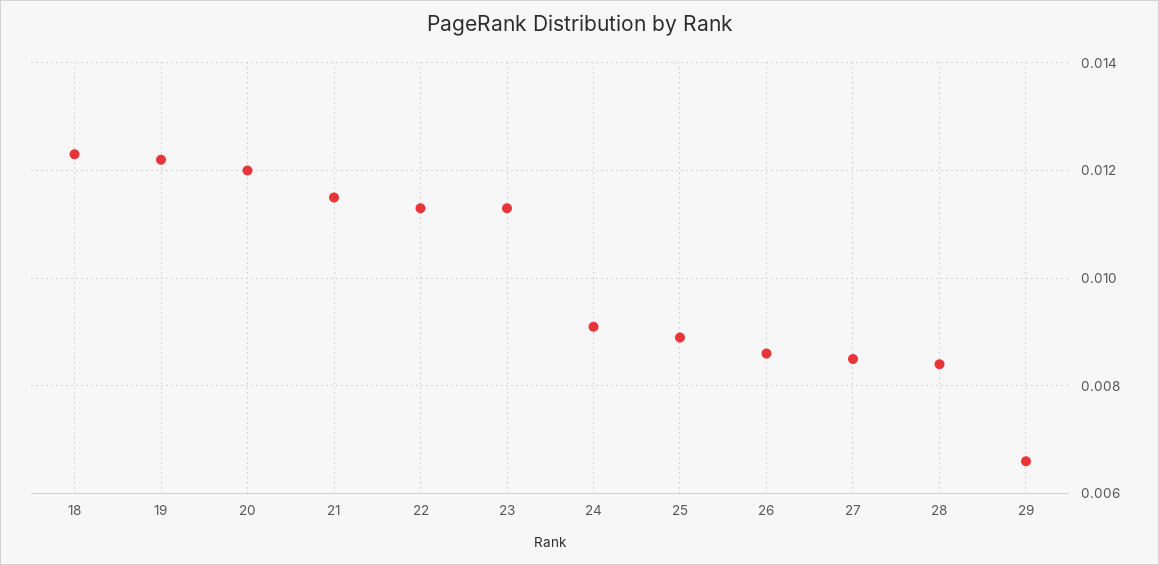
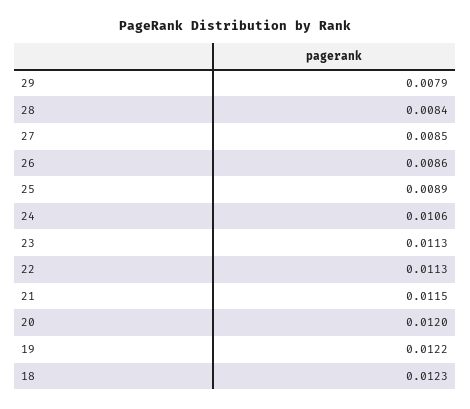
24: 0.009 -> 0.0106
29: 0.0065 -> 0.0079

